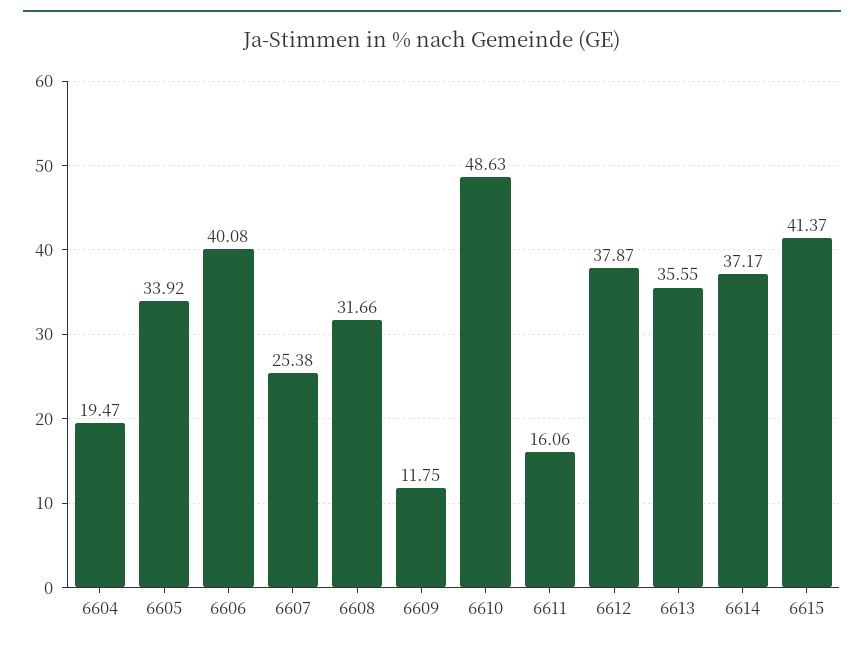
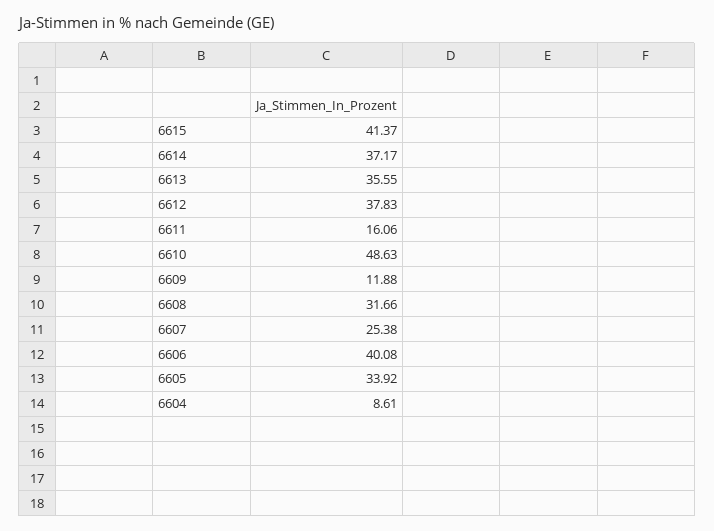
6604: 19.47 -> 8.61
6609: 11.75 -> 11.88
6612: 37.87 -> 37.83

